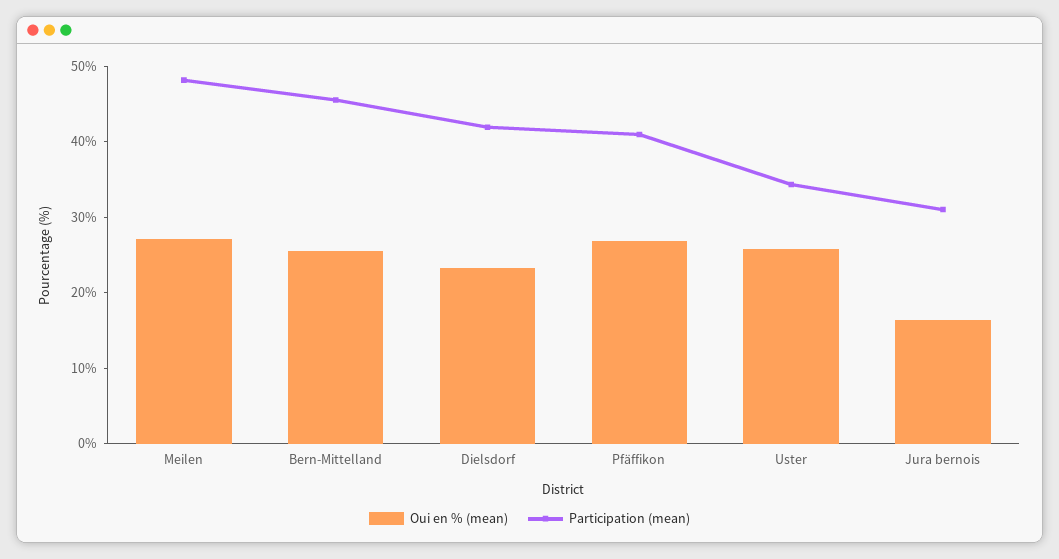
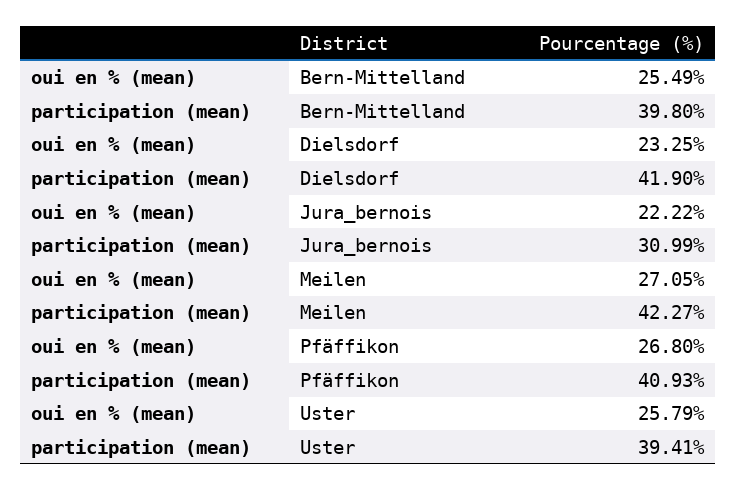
Participation (mean), Meilen: 48 -> 42.27
Participation (mean), Bern-Mittelland: 46 -> 39.8
Participation (mean), Uster: 34 -> 39.41
Oui en % (mean), Jura bernois: 16 -> 22.22

